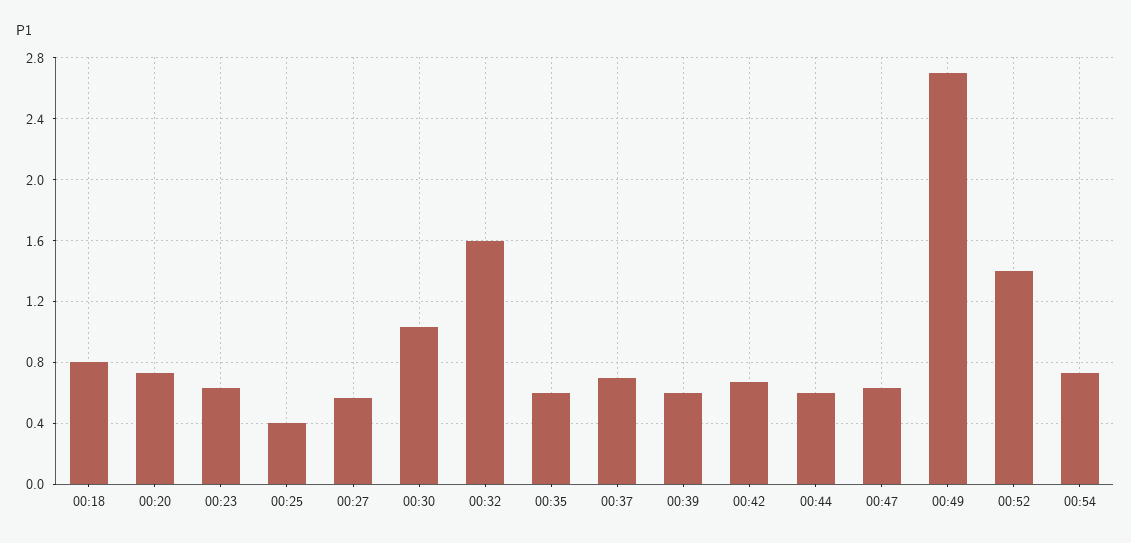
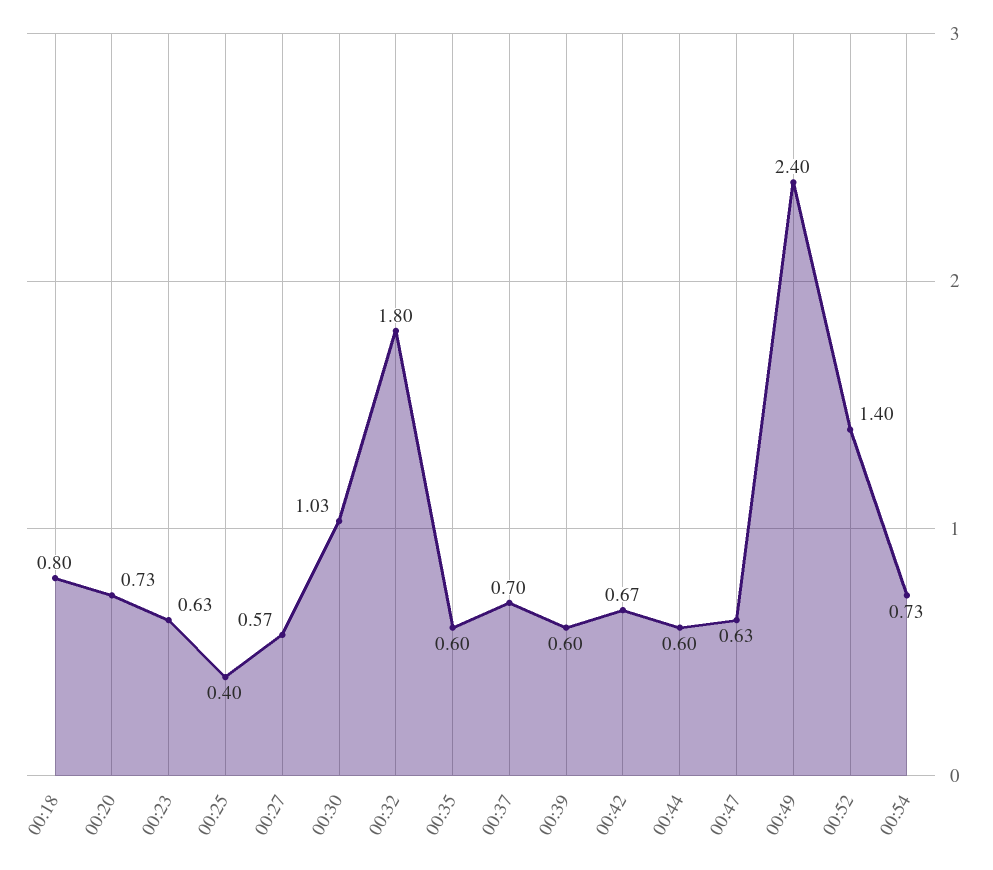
00:32: 1.6 -> 1.8
00:49: 2.7 -> 2.4

